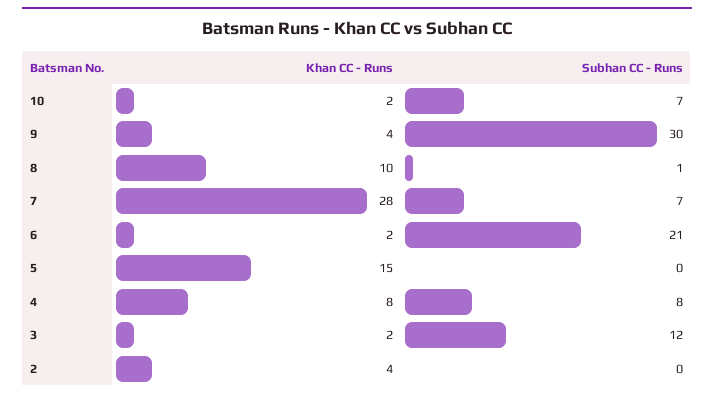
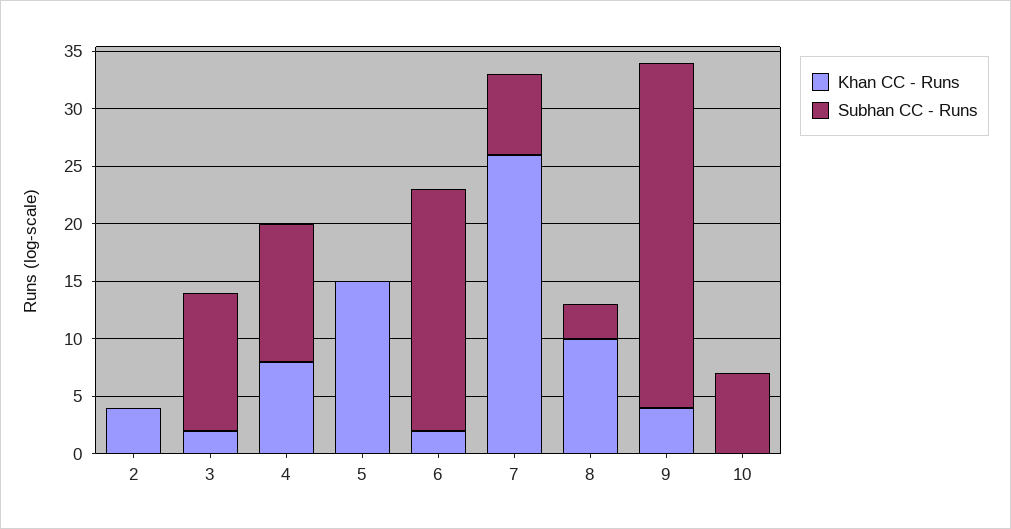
Khan CC - Runs, 10: 2 -> 0
Subhan CC - Runs, 8: 1 -> 3
Khan CC - Runs, 7: 28 -> 26
Subhan CC - Runs, 4: 8 -> 12

